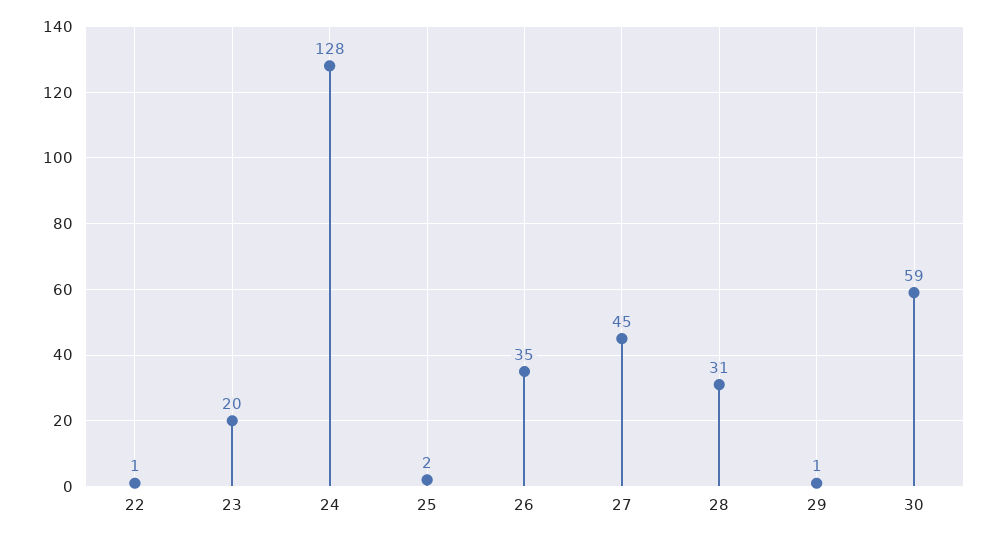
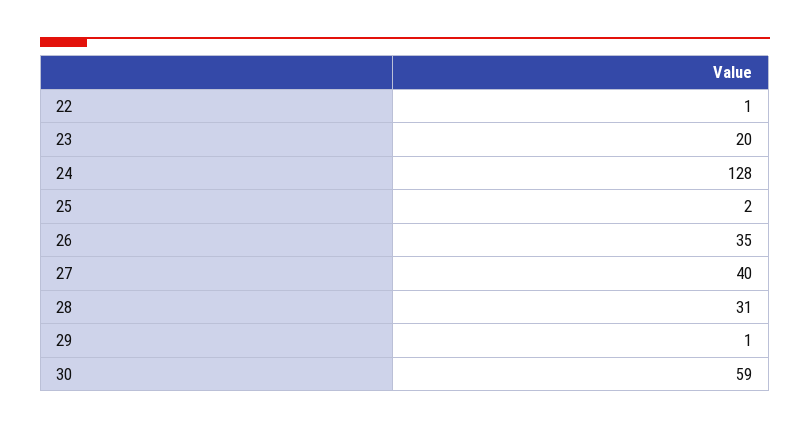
27: 45 -> 40

